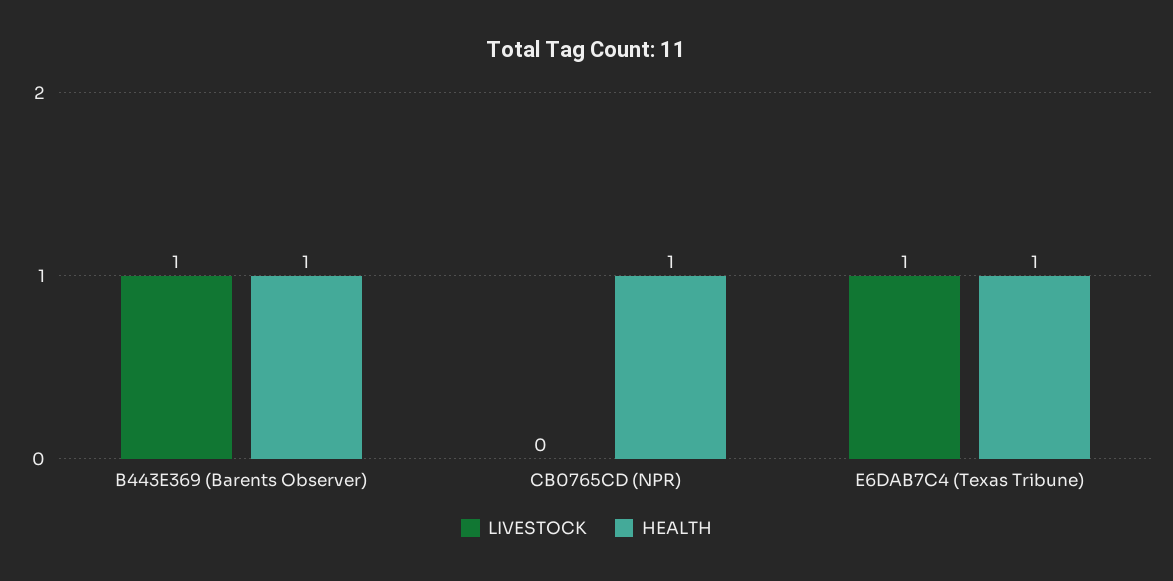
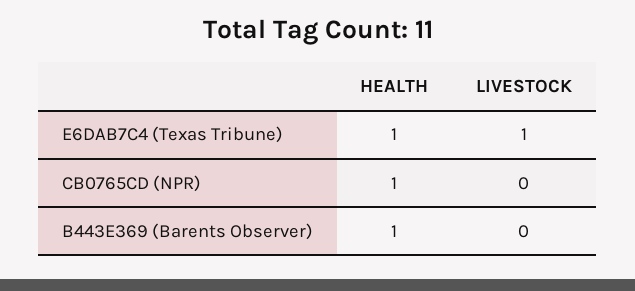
LIVESTOCK, B443E369 (Barents Observer): 1 -> 0

